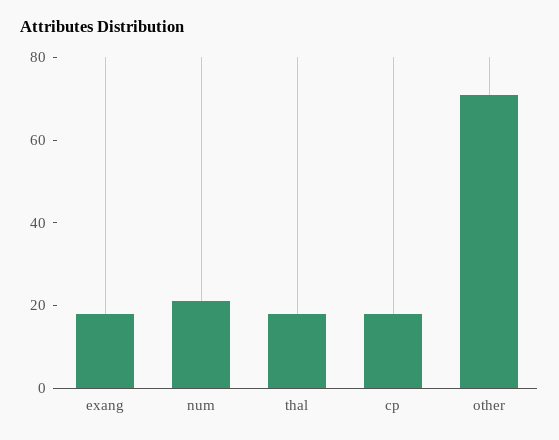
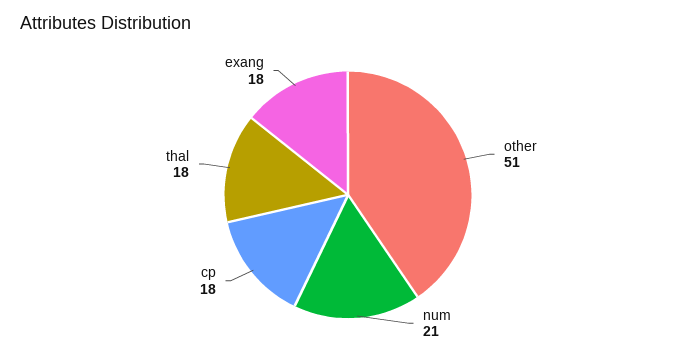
other: 70 -> 51

